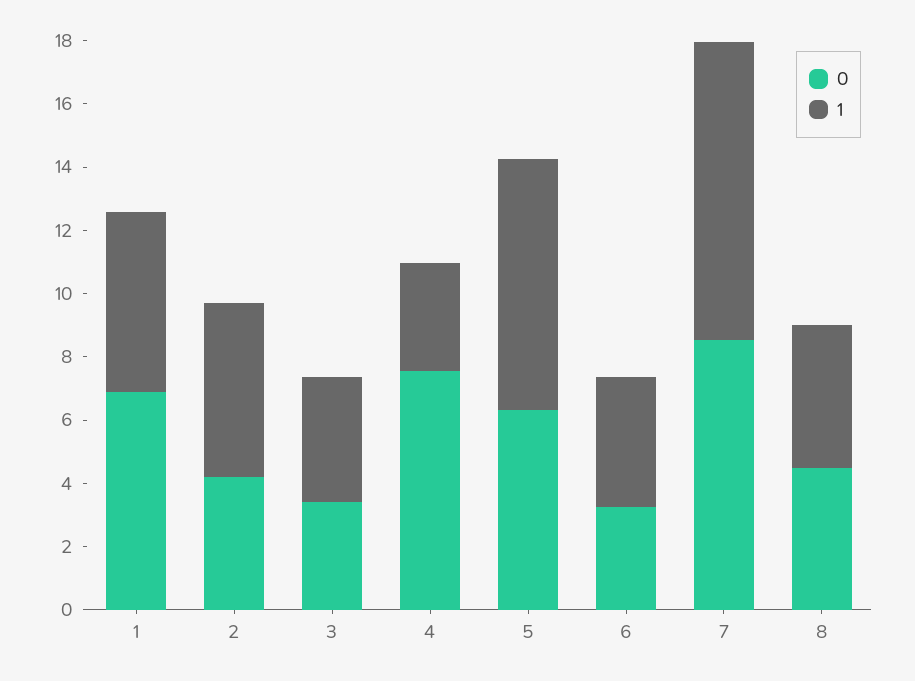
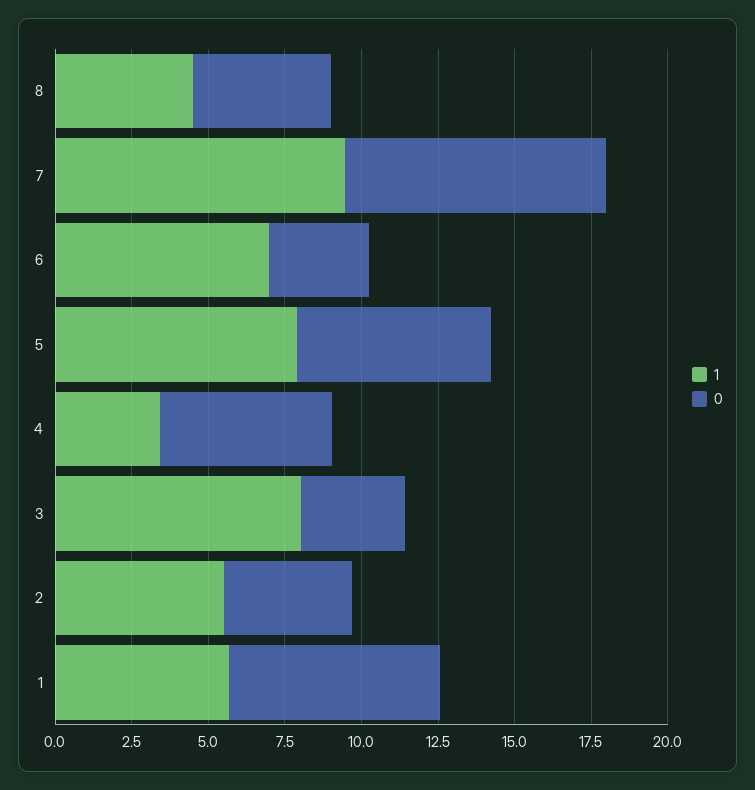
1, 3: 4 -> 8
0, 4: 7.5 -> 5.5
1, 6: 4 -> 7

